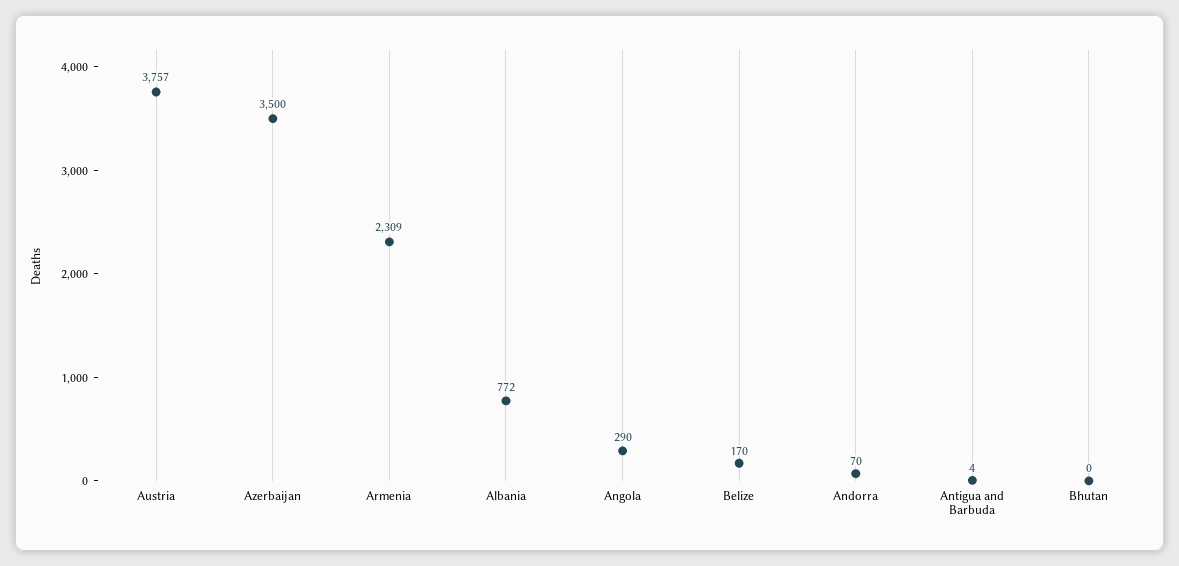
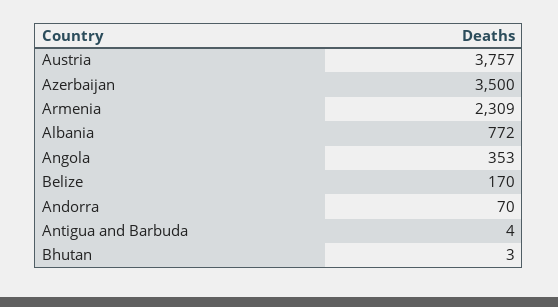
Angola: 290 -> 353
Bhutan: 0 -> 3

